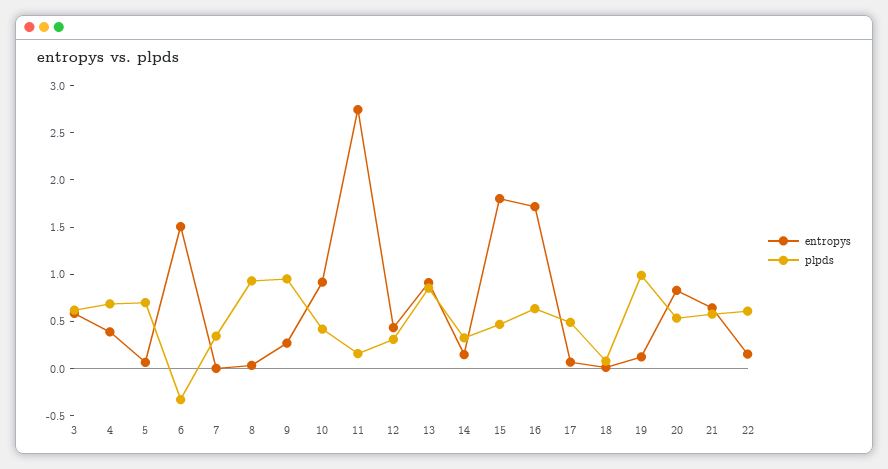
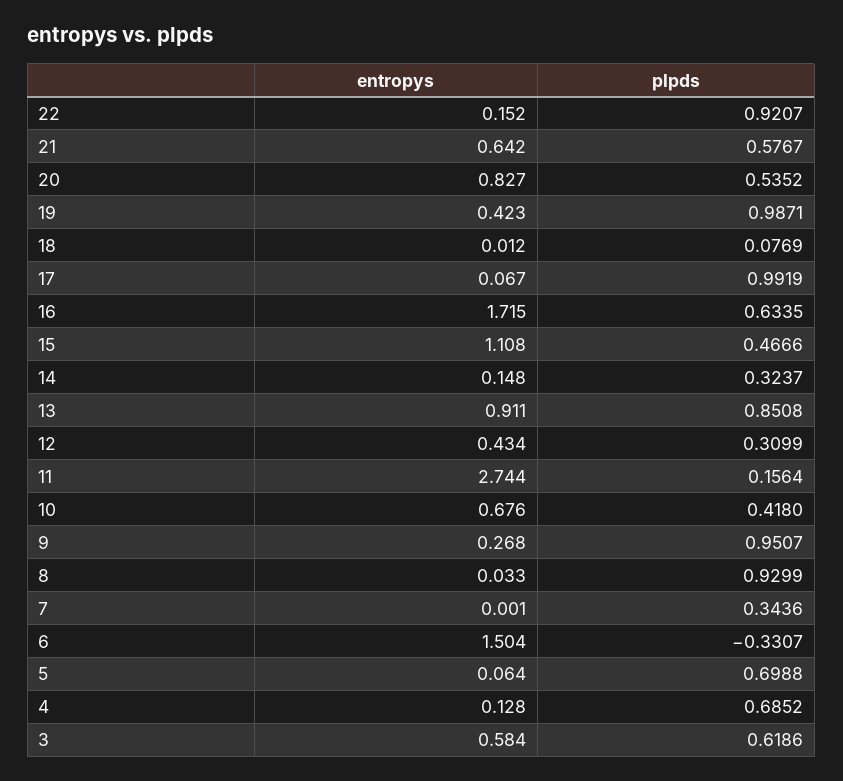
entropys, 4: 0.4 -> 0.128
entropys, 10: 0.9 -> 0.676
entropys, 15: 1.8 -> 1.108
plpds, 17: 0.5 -> 0.9919
entropys, 19: 0.1 -> 0.423
plpds, 22: 0.6 -> 0.9207

